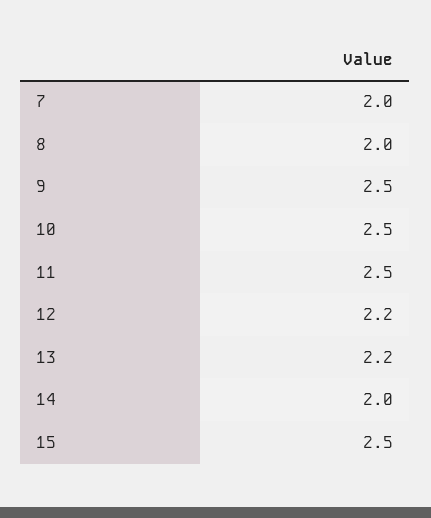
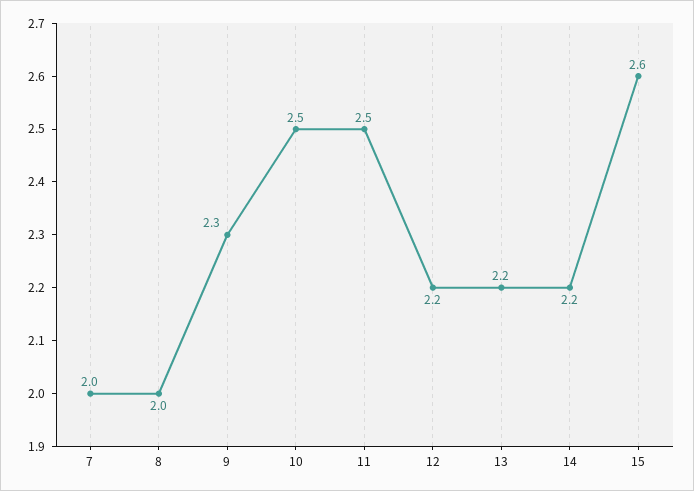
9: 2.5 -> 2.3
14: 2 -> 2.2
15: 2.5 -> 2.6

